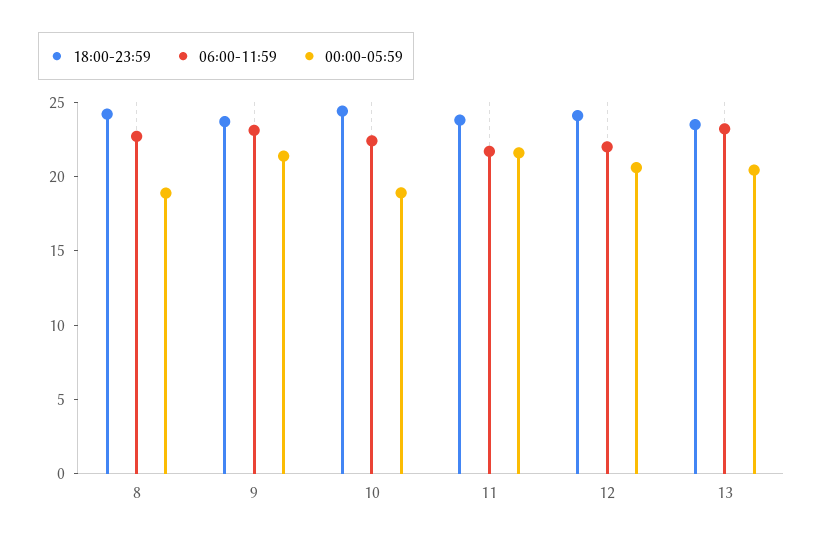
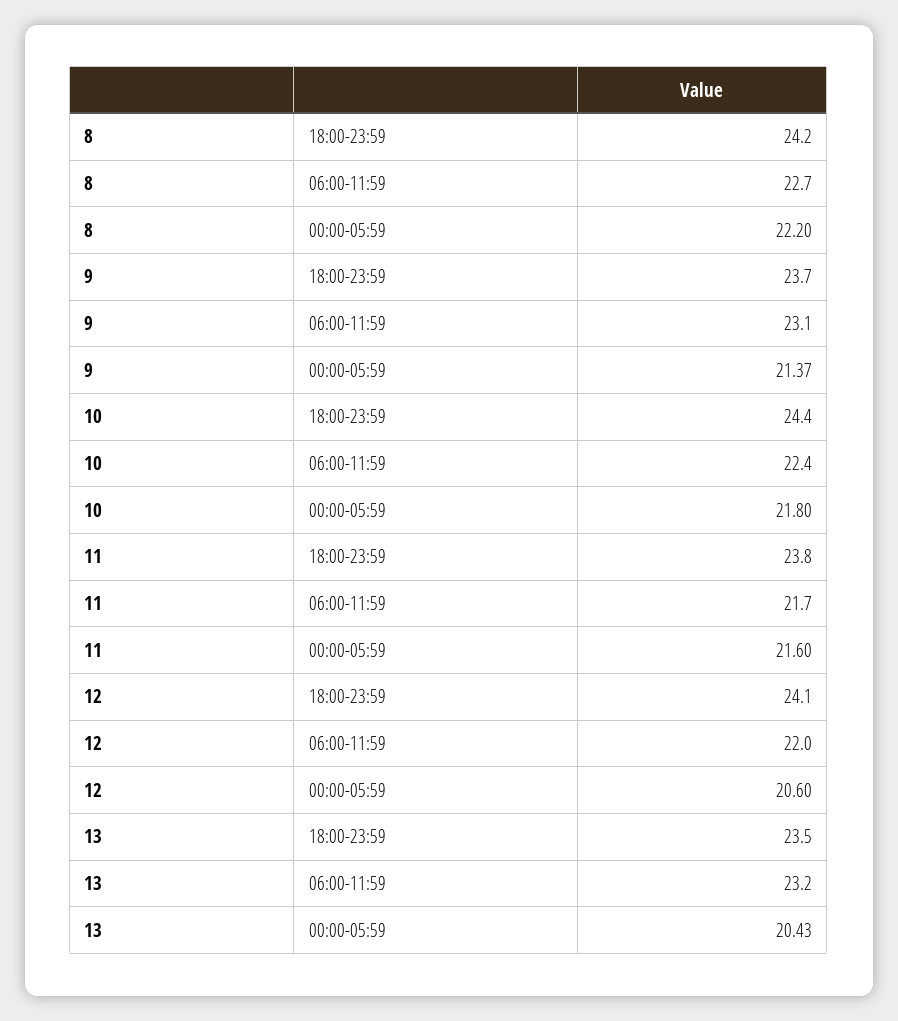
00:00-05:59, 8: 19 -> 22.2
00:00-05:59, 10: 19 -> 21.8

